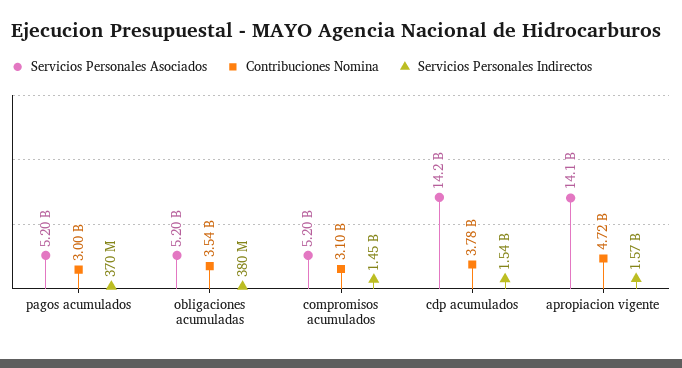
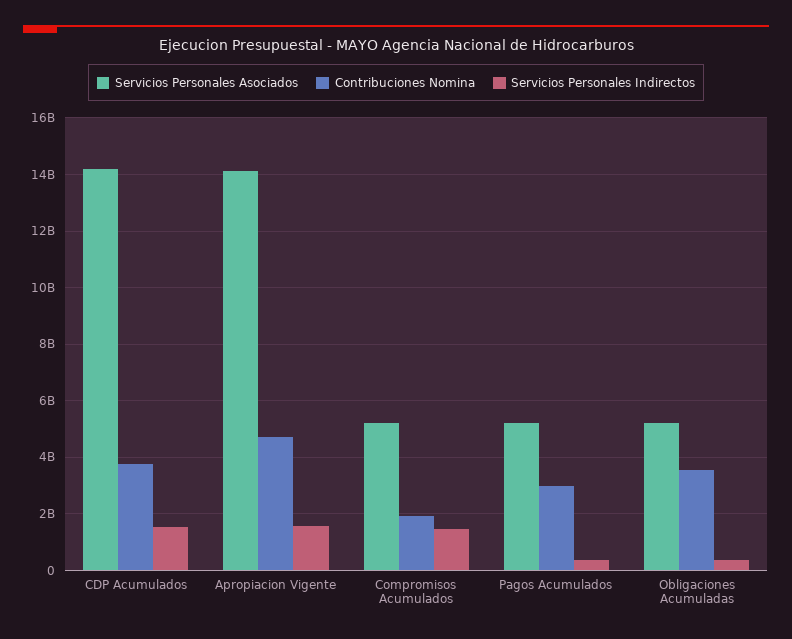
Contribuciones Nomina, compromisos acumulados: 3100000000 -> 2000000000

